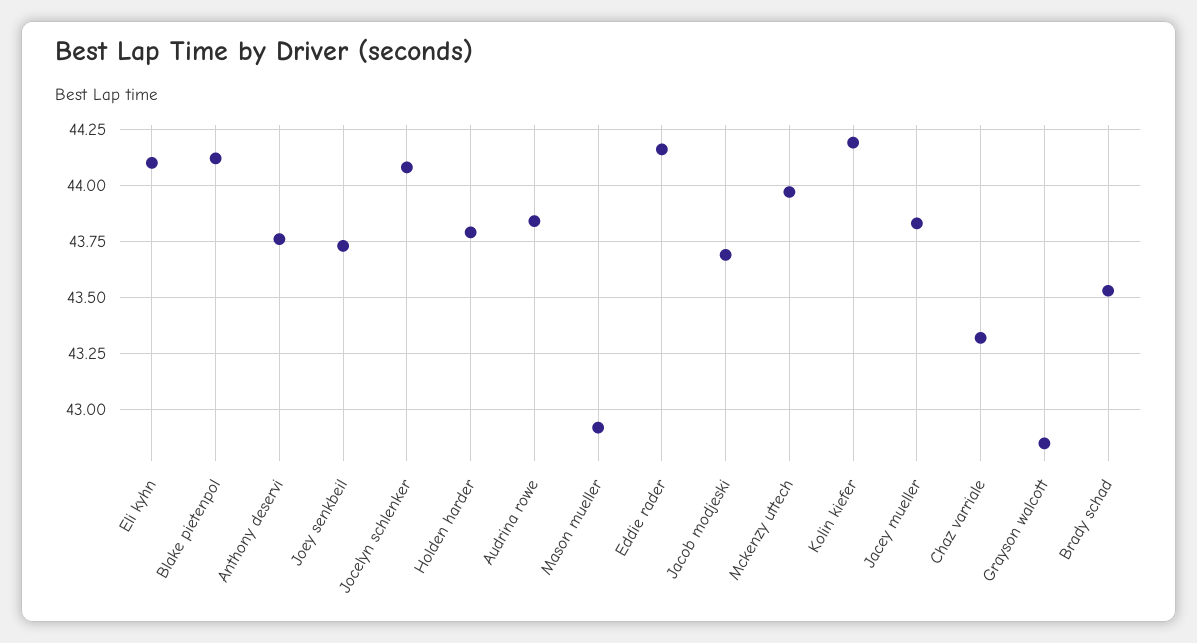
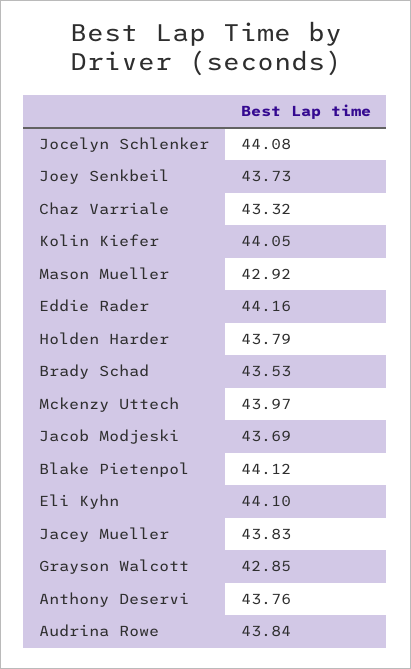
Kolin kiefer: 44.2 -> 44.05

